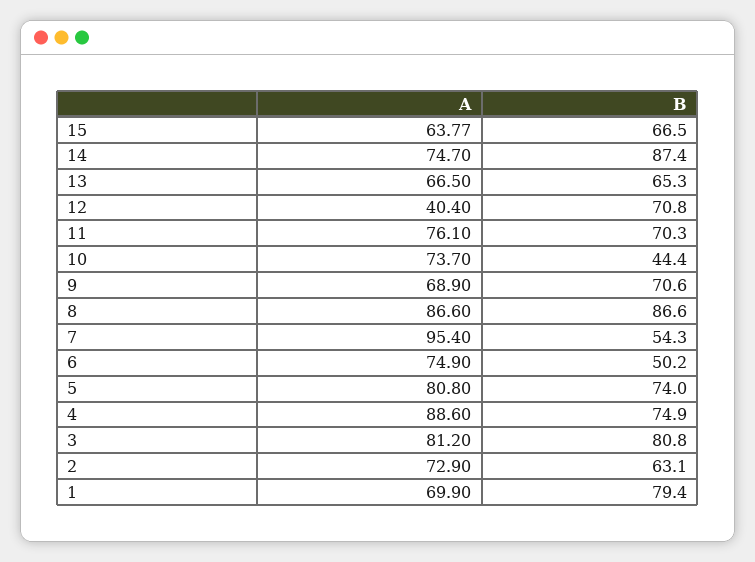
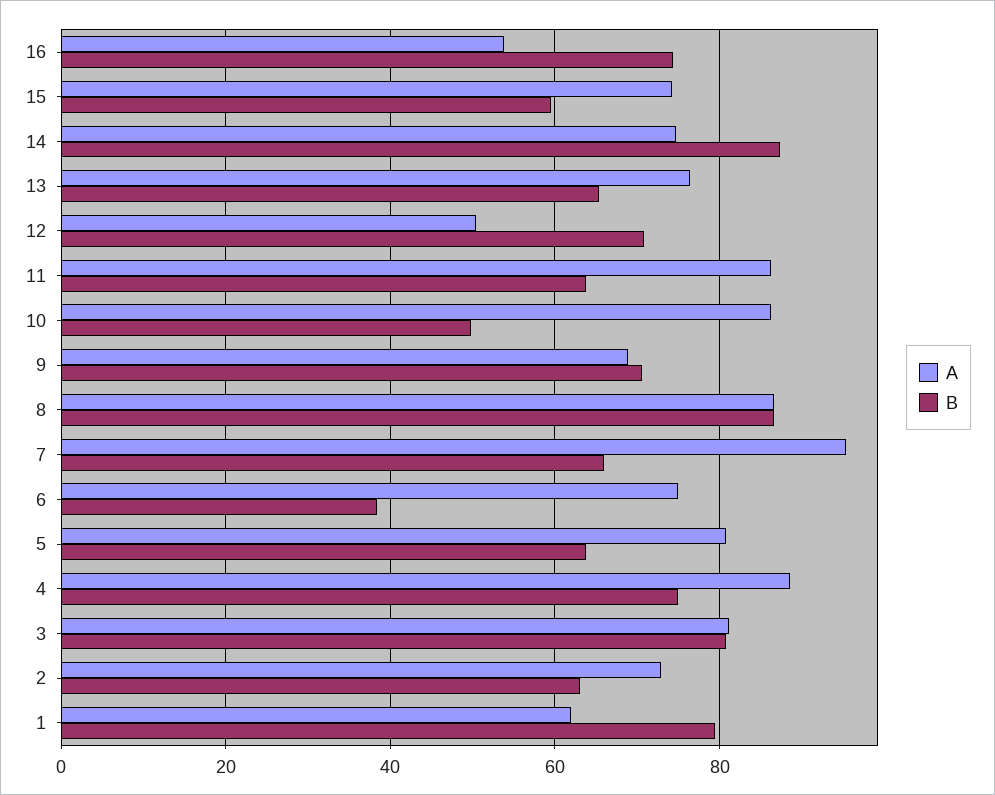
A, 15: 63.77 -> 74
B, 15: 66.5 -> 60
A, 13: 66.5 -> 76
A, 12: 40.4 -> 50
A, 11: 76.1 -> 86
B, 11: 70.3 -> 64
A, 10: 73.7 -> 86
B, 10: 44.4 -> 50
B, 7: 54.3 -> 66
B, 6: 50.2 -> 38
B, 5: 74 -> 64
A, 1: 69.9 -> 62
A, 16: none -> 54
B, 16: none -> 74

